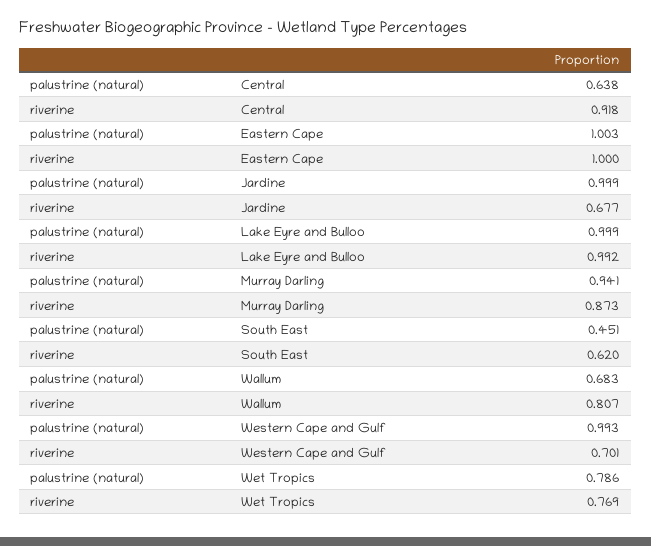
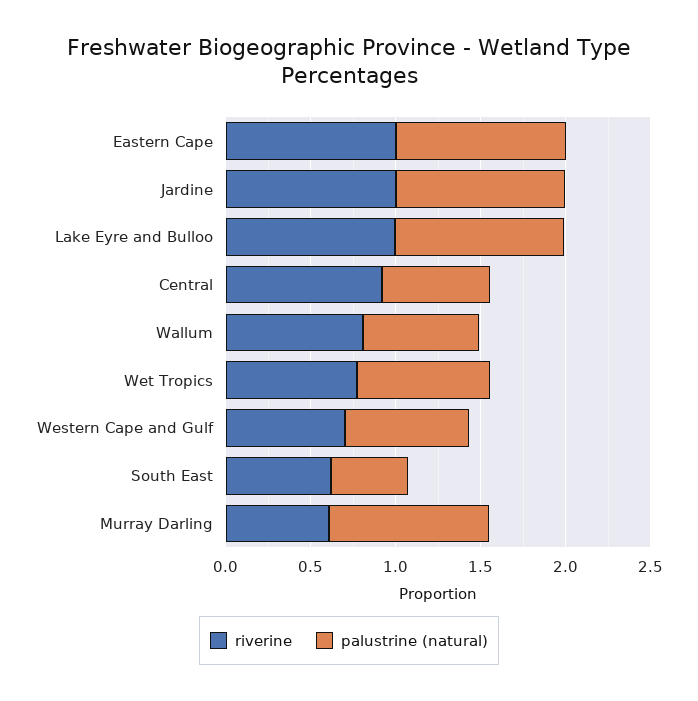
riverine, Jardine: 0.677 -> 1
riverine, Murray Darling: 0.873 -> 0.6
palustrine (natural), Western Cape and Gulf: 0.993 -> 0.7

